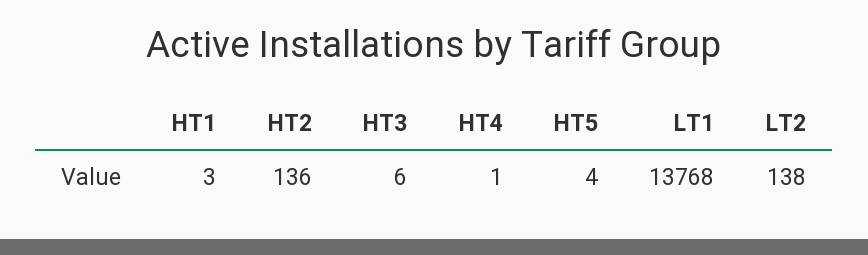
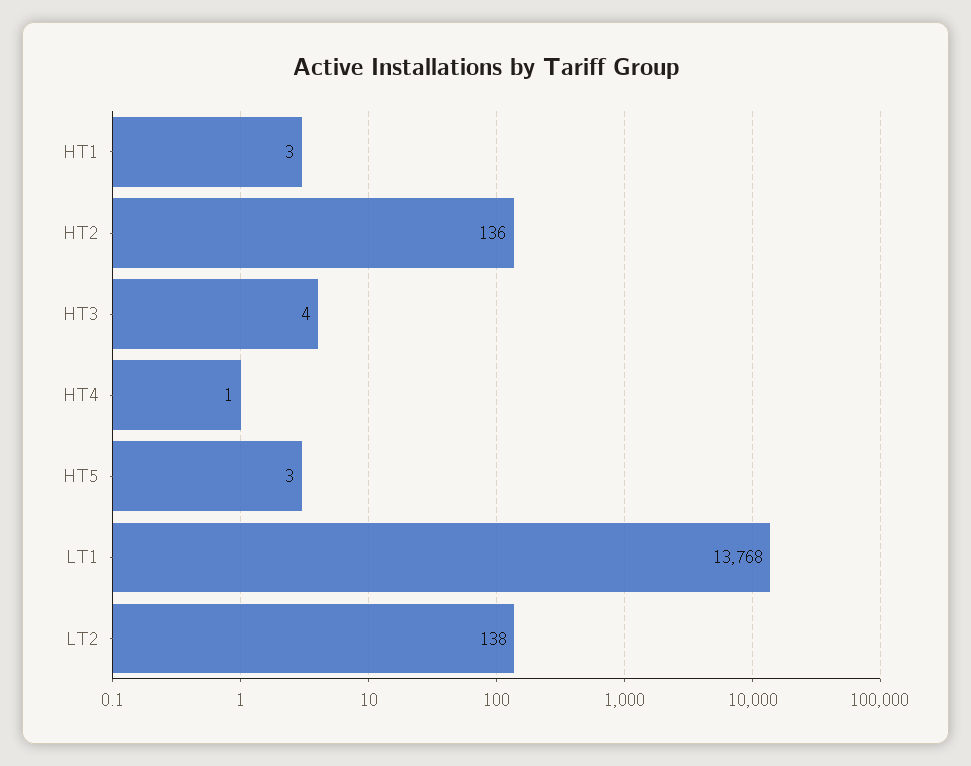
HT3: 6 -> 4
HT5: 4 -> 3

